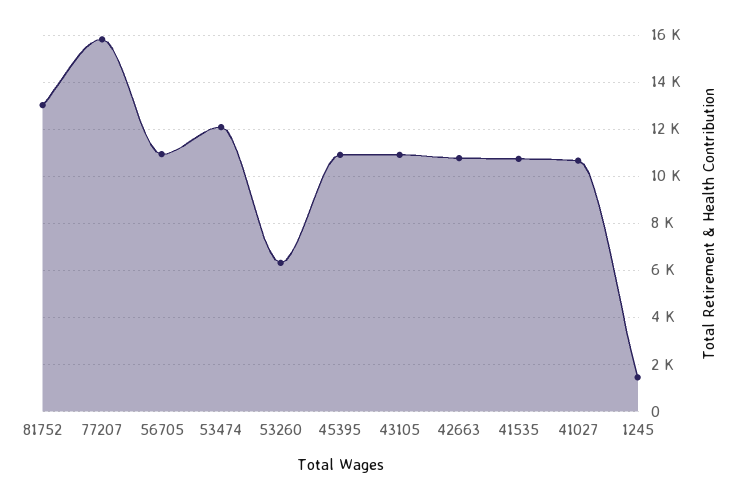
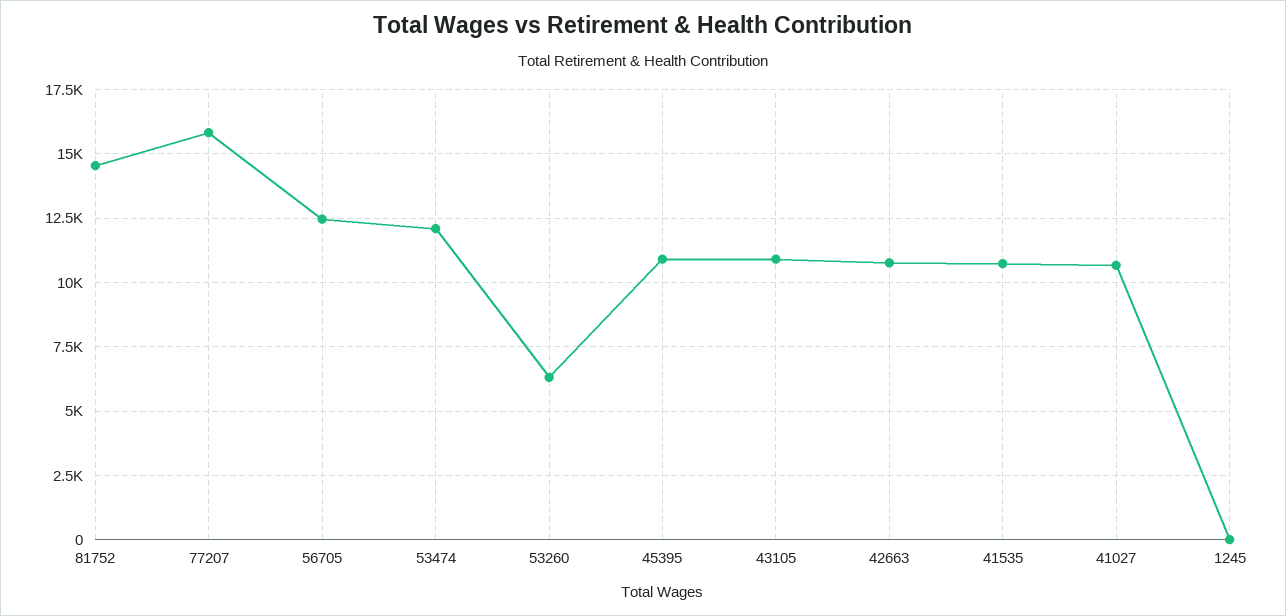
81752: 13000 -> 14500
56705: 11000 -> 12500
1245: 1500 -> 0

